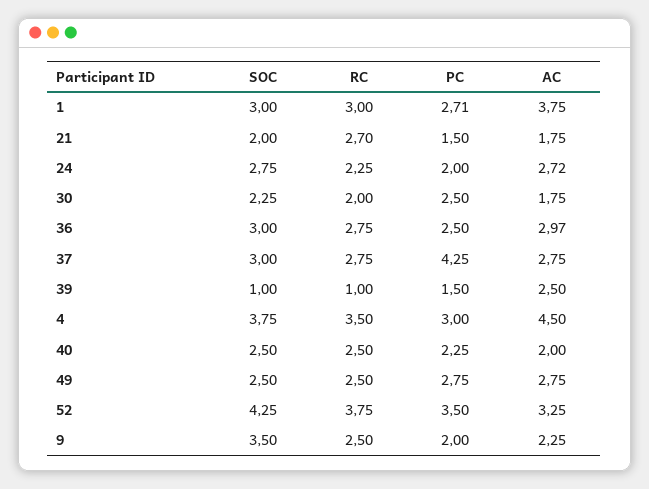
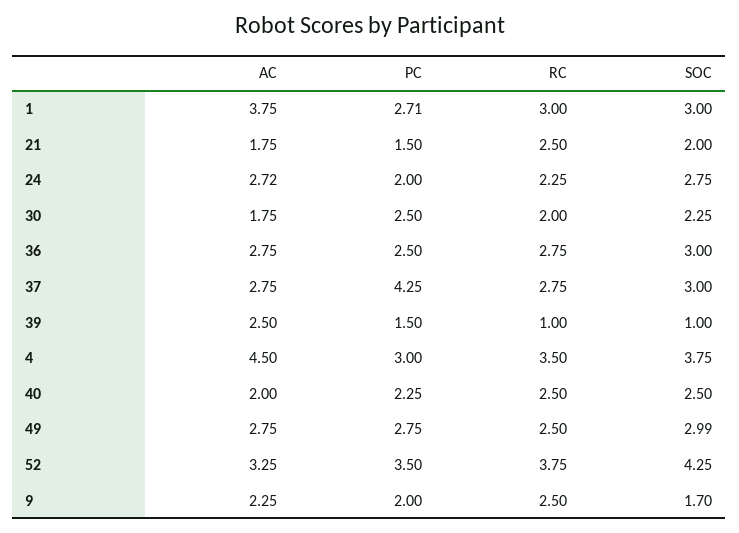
RC, 21: 2.7 -> 2.5
AC, 36: 2.97 -> 2.75
SOC, 49: 2.5 -> 2.99
SOC, 9: 3.5 -> 1.7

